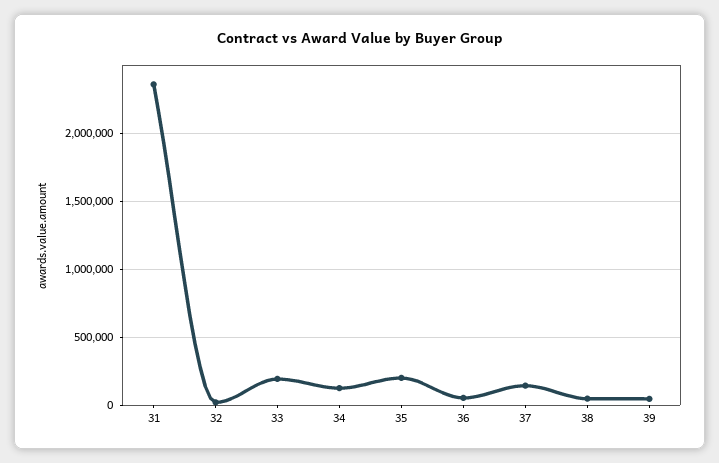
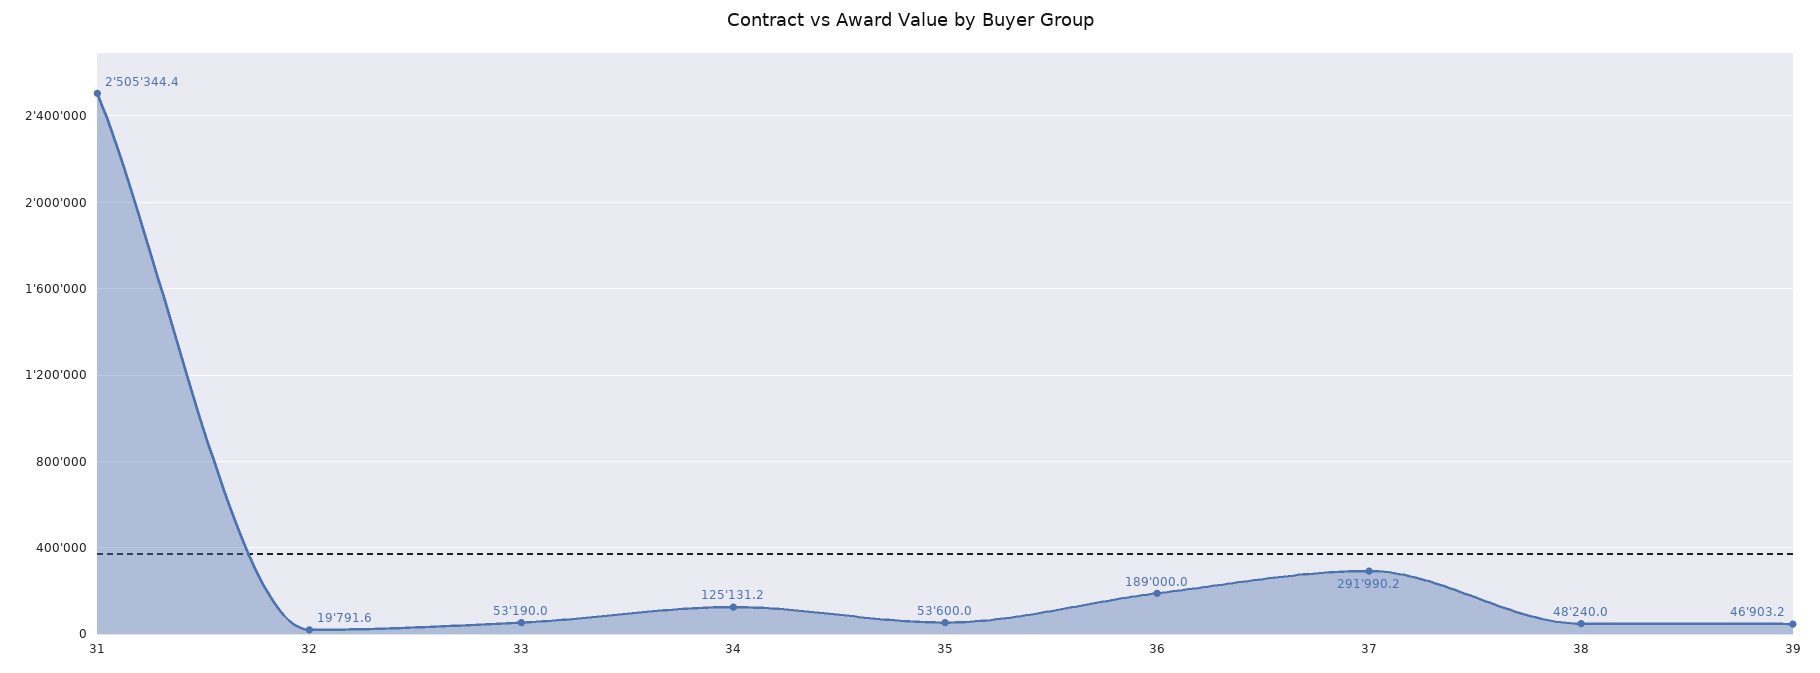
31: 2350000 -> 2505344.4
33: 200000 -> 53190
35: 200000 -> 53600
36: 50000 -> 189000
37: 150000 -> 291990.2

